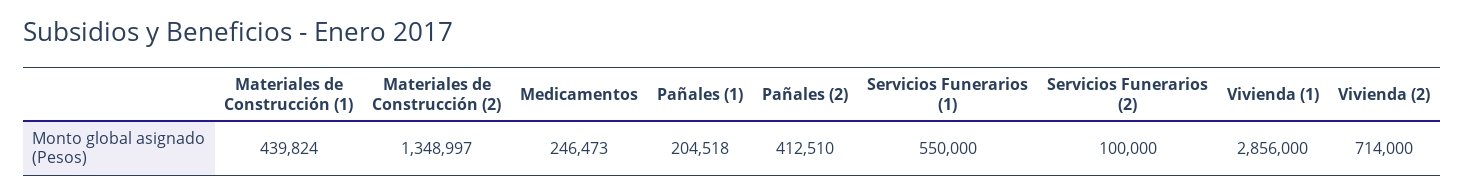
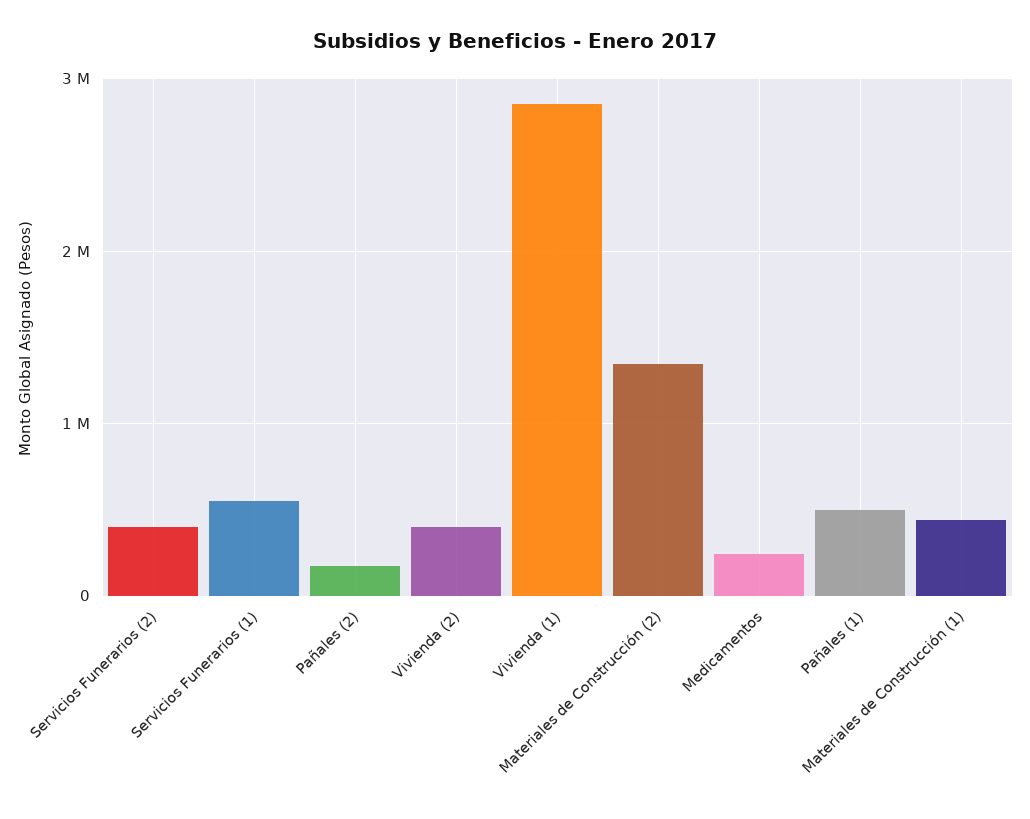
Pañales (1): 204518 -> 500000
Pañales (2): 412510 -> 200000
Servicios Funerarios (2): 100000 -> 400000
Vivienda (2): 714000 -> 400000

